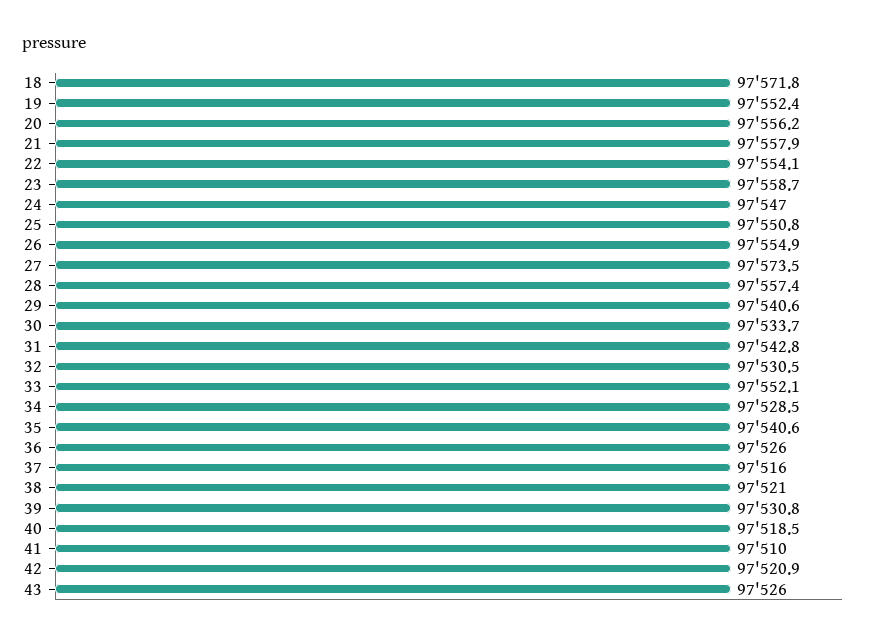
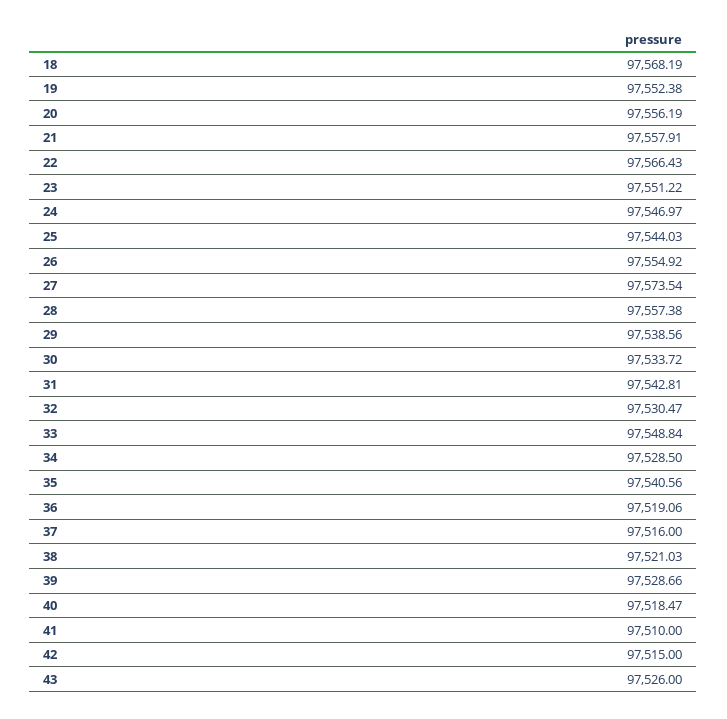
18: 97571.8 -> 97568.19
22: 97554.1 -> 97566.43
23: 97558.7 -> 97551.22
25: 97550.8 -> 97544.03
29: 97540.6 -> 97538.56
33: 97552.1 -> 97548.84
36: 97526 -> 97519.06
39: 97530.8 -> 97528.66
42: 97520.9 -> 97515

